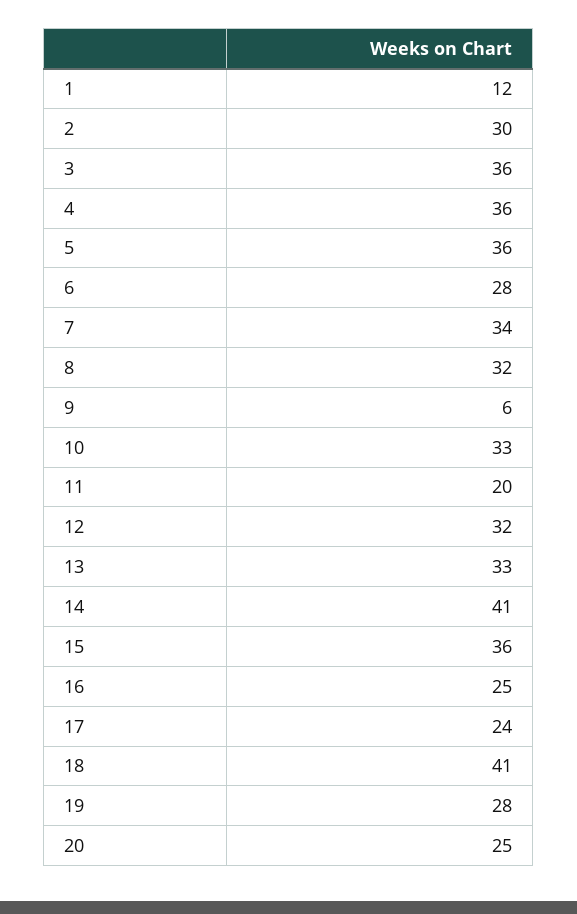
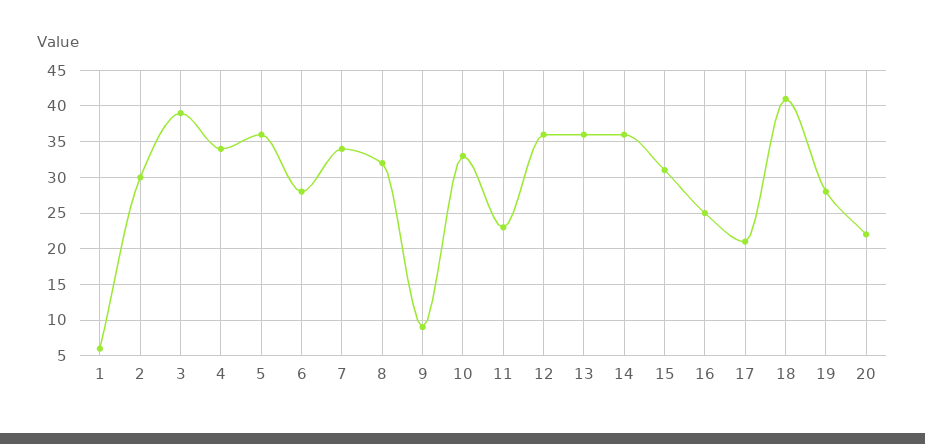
1: 12 -> 6
3: 36 -> 39
4: 36 -> 34
9: 6 -> 9
11: 20 -> 23
12: 32 -> 36
13: 33 -> 36
14: 41 -> 36
15: 36 -> 31
17: 24 -> 21
20: 25 -> 22

